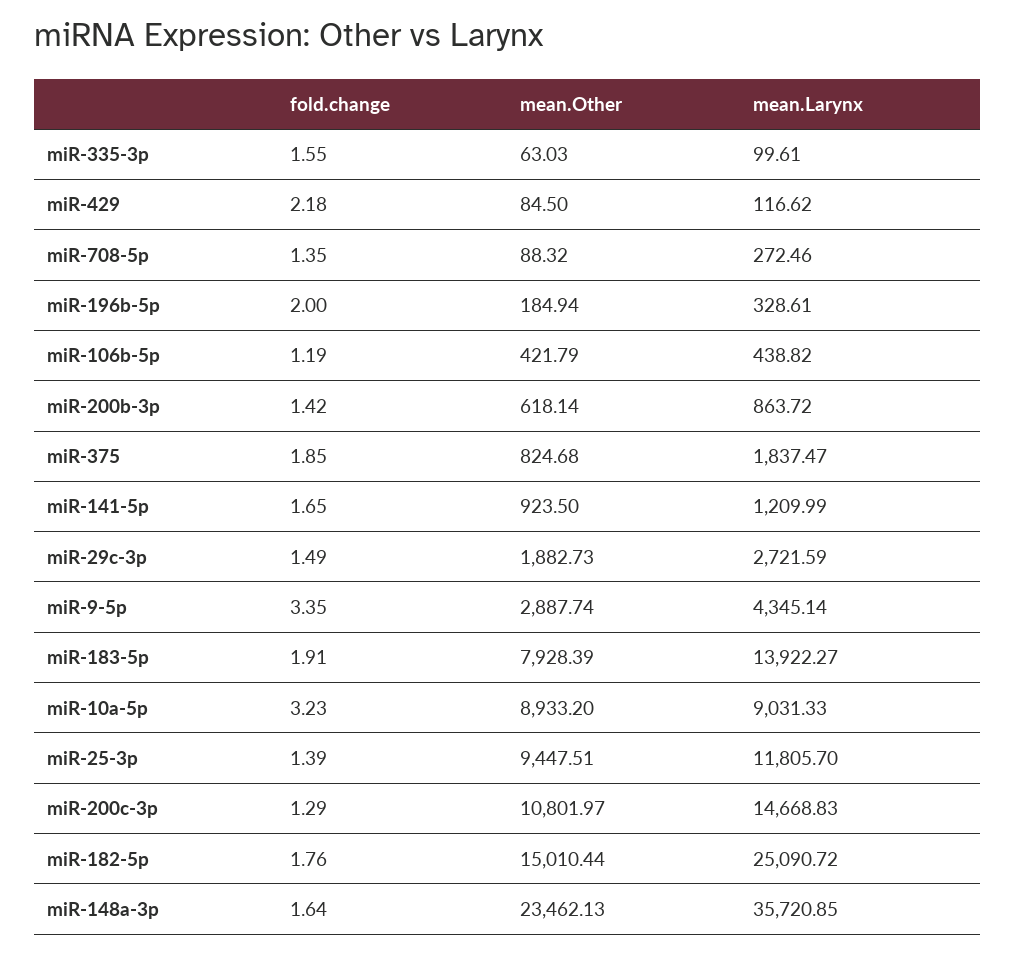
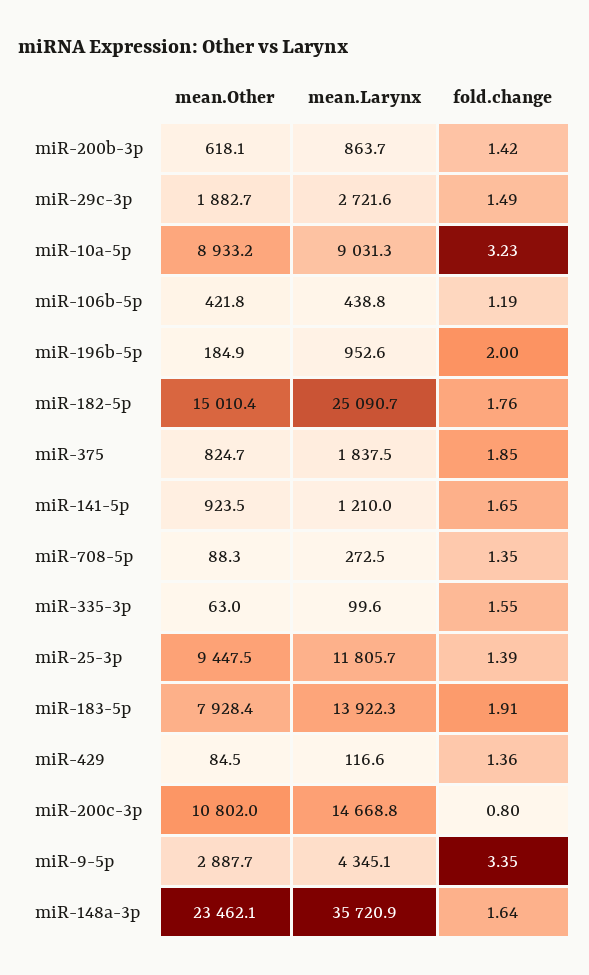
fold.change, miR-429: 2.18 -> 1.36
mean.Larynx, miR-196b-5p: 328.61 -> 952.6
fold.change, miR-200c-3p: 1.29 -> 0.8

